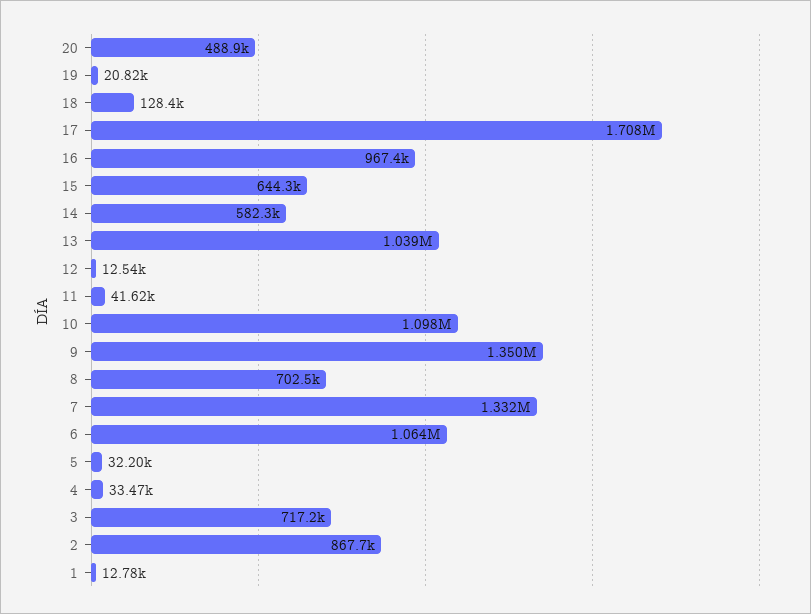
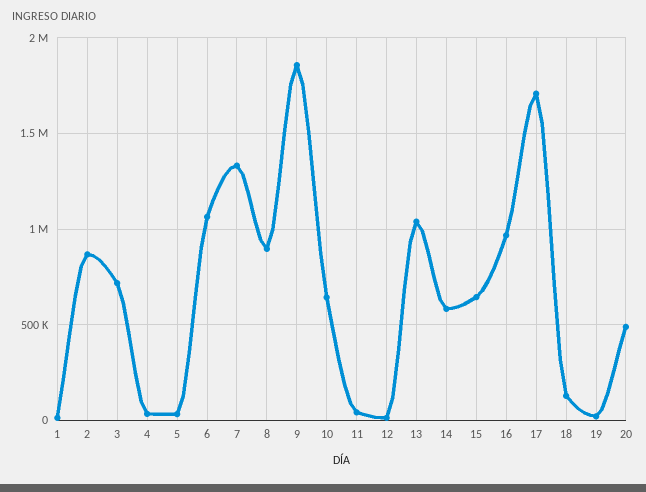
10: 1098000 -> 650000
9: 1350000 -> 1850000
8: 702500 -> 900000

